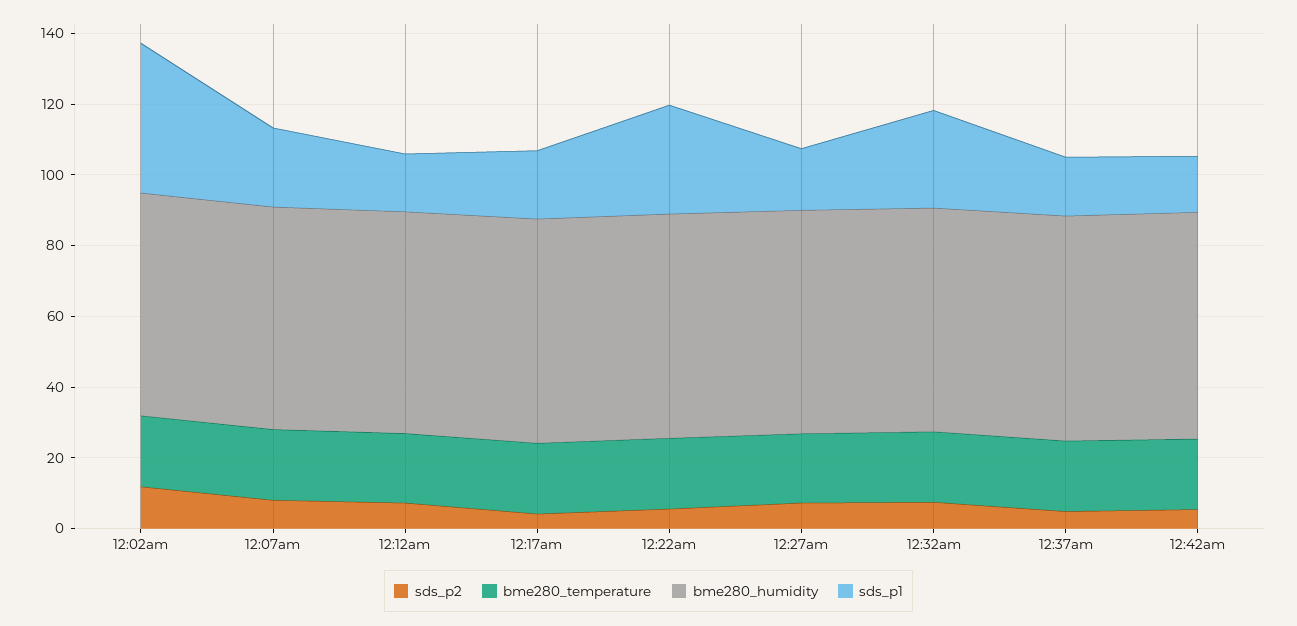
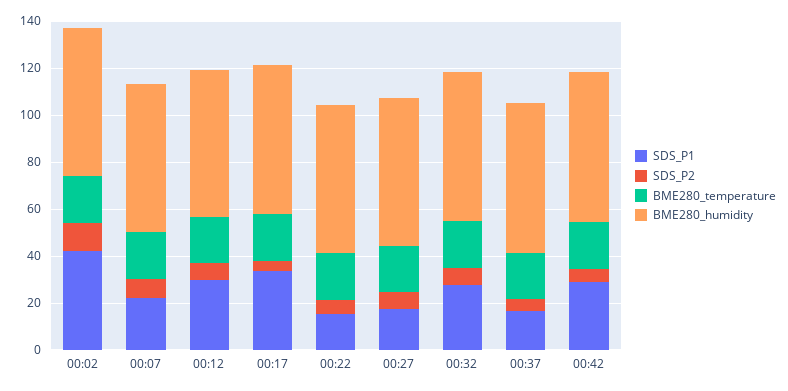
sds_p1, 12:12am: 15 -> 30
sds_p1, 12:17am: 20 -> 35
sds_p1, 12:22am: 30 -> 15
sds_p1, 12:42am: 15 -> 30

